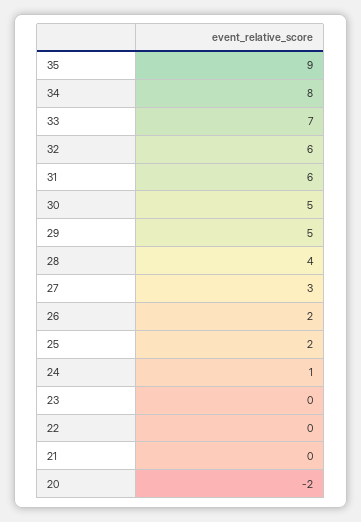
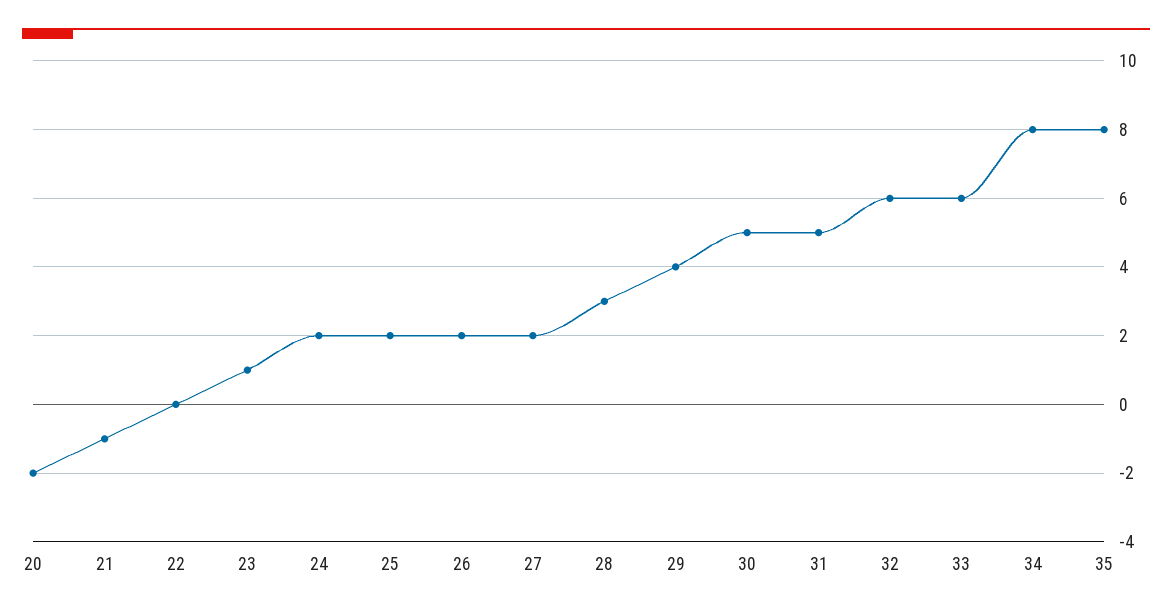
35: 9 -> 8
33: 7 -> 6
31: 6 -> 5
29: 5 -> 4
28: 4 -> 3
27: 3 -> 2
24: 1 -> 2
23: 0 -> 1
21: 0 -> -1

